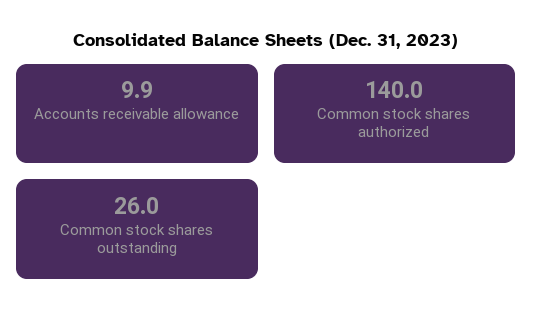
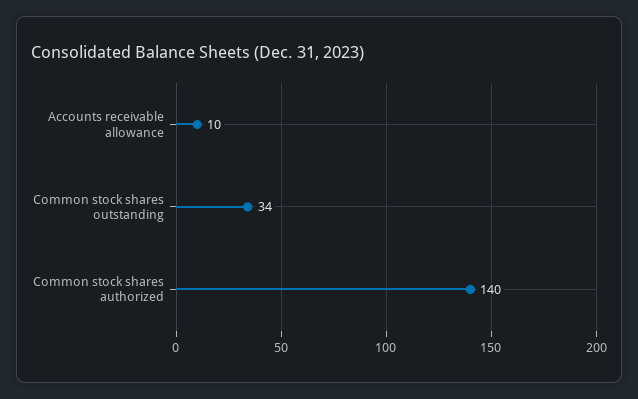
Common stock shares outstanding: 26 -> 34

